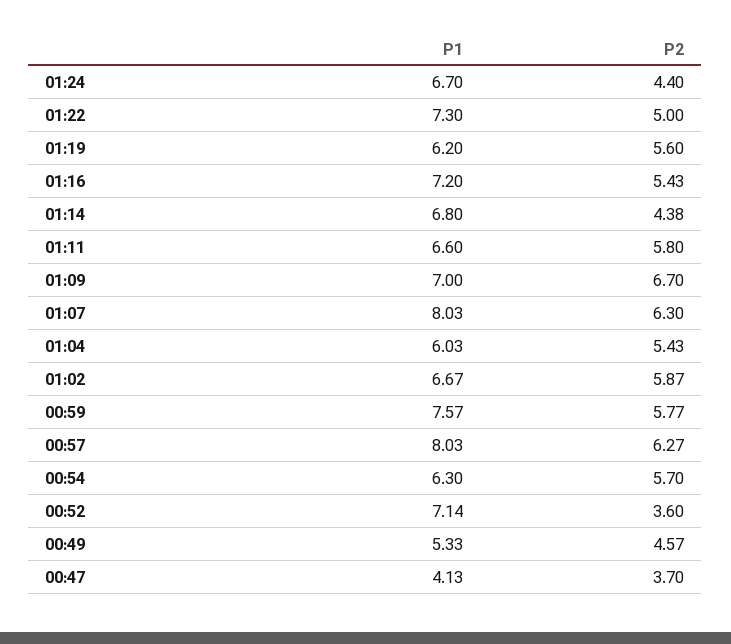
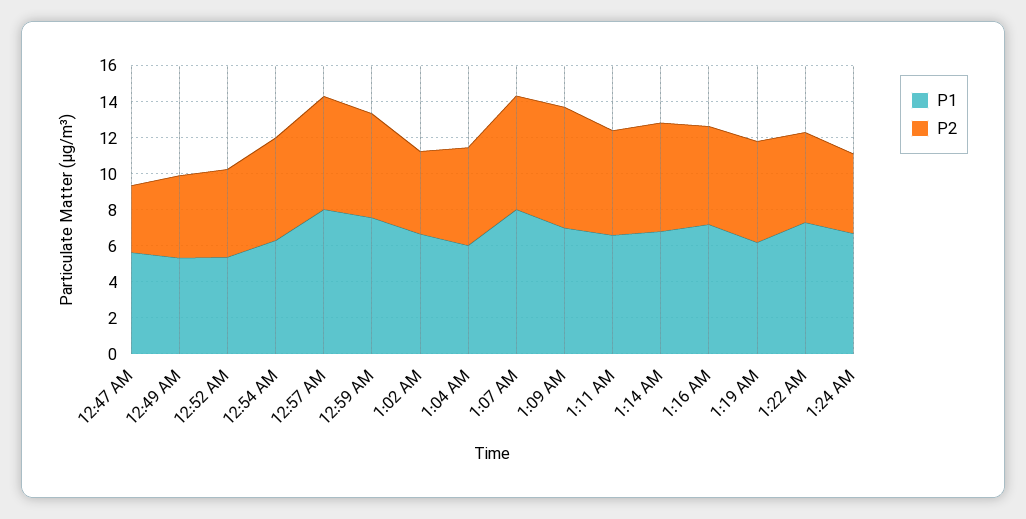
P2, 01:14: 4.38 -> 6
P2, 01:02: 5.87 -> 4.5
P1, 00:52: 7.14 -> 5.5
P2, 00:52: 3.6 -> 5
P1, 00:47: 4.13 -> 5.5

